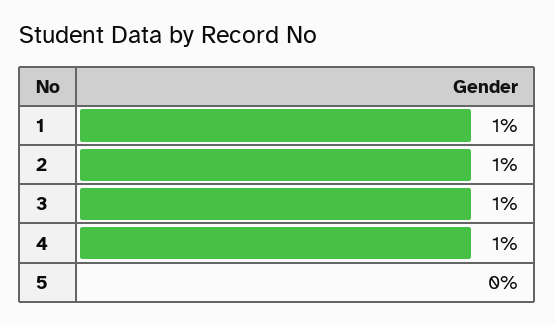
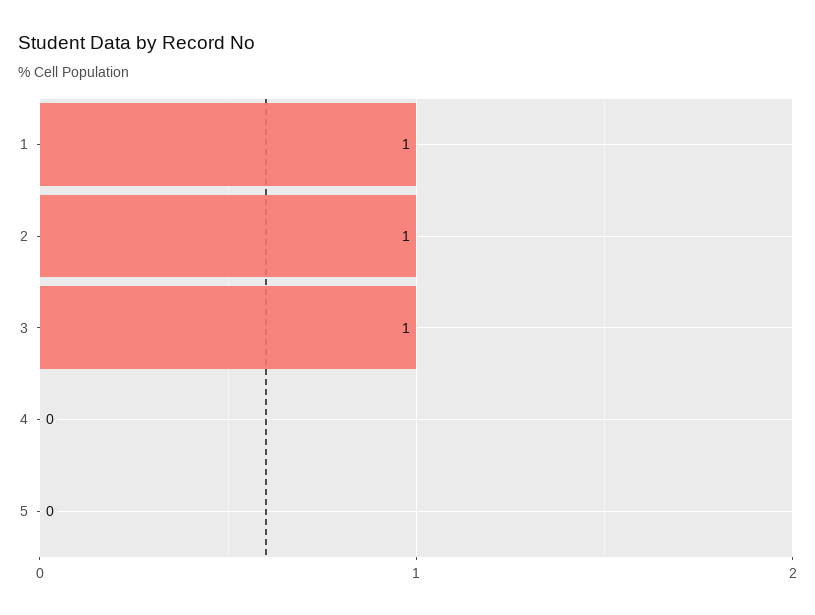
4: 1 -> 0

